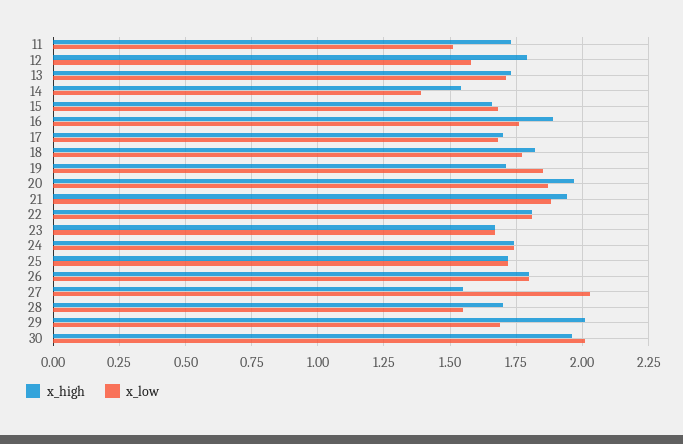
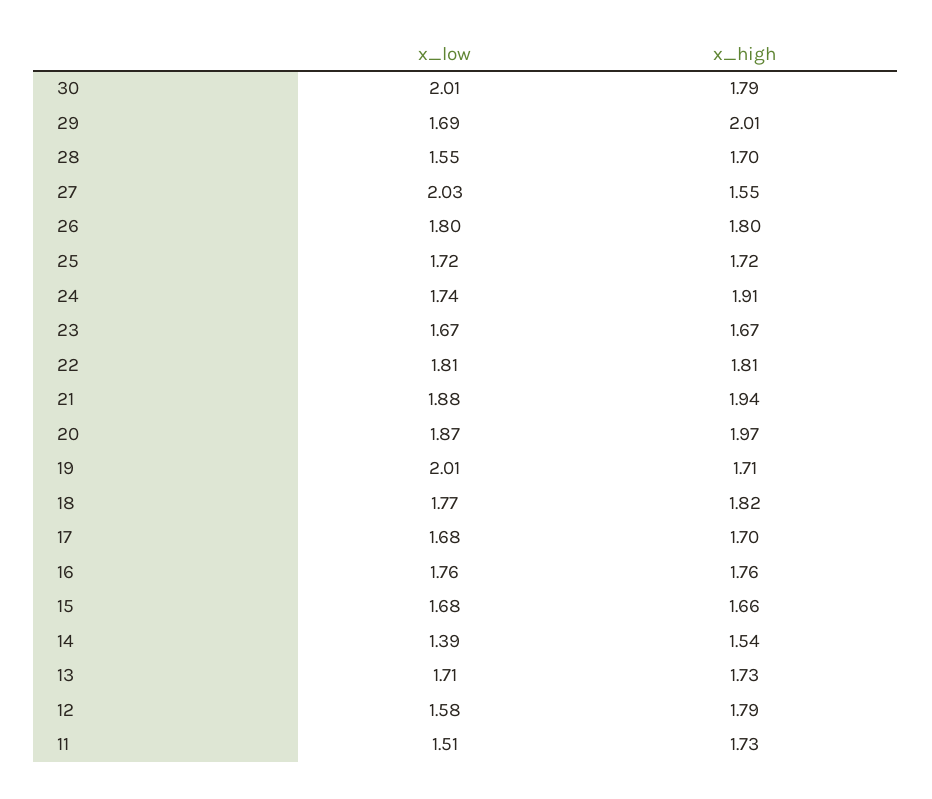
x_high, 16: 1.9 -> 1.76
x_low, 19: 1.85 -> 2.01
x_high, 24: 1.75 -> 1.91
x_high, 30: 1.95 -> 1.79

